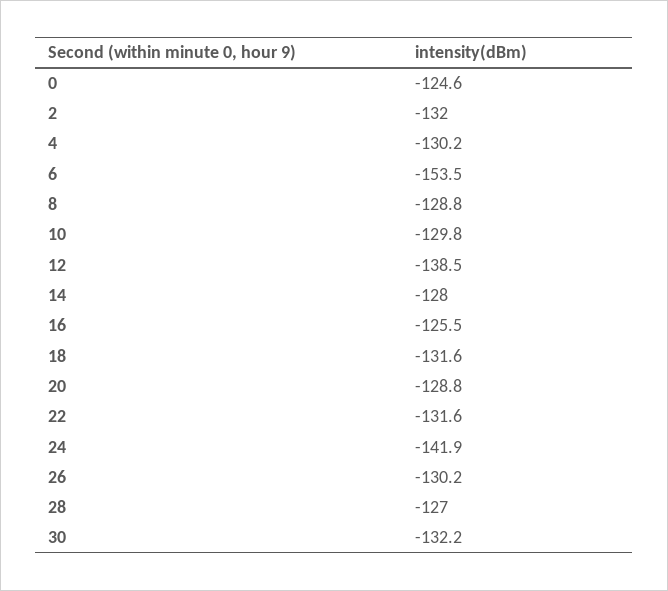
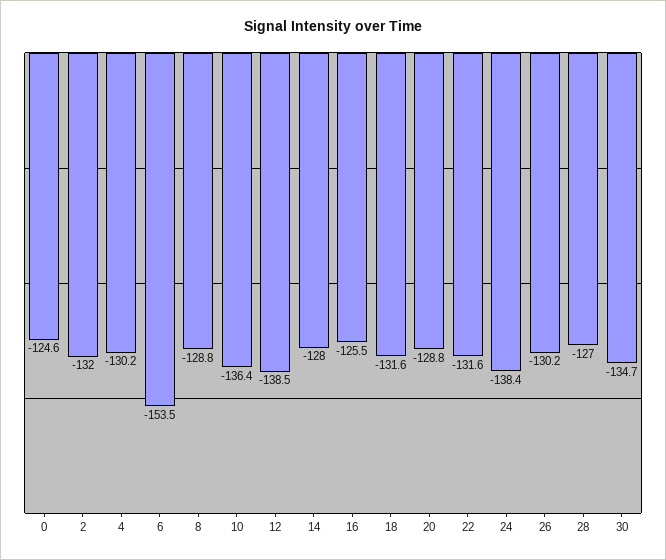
10: -129.8 -> -136.4
24: -141.9 -> -138.4
30: -132.2 -> -134.7

